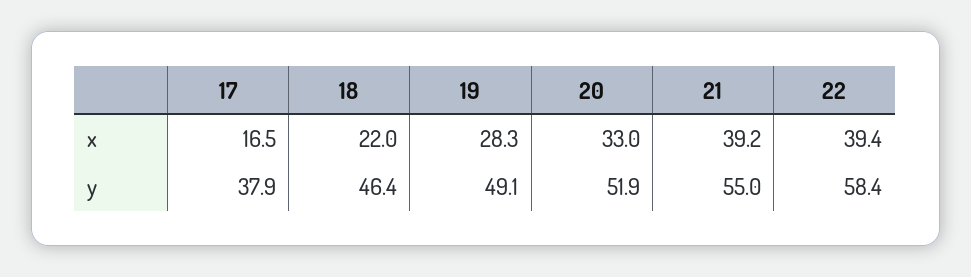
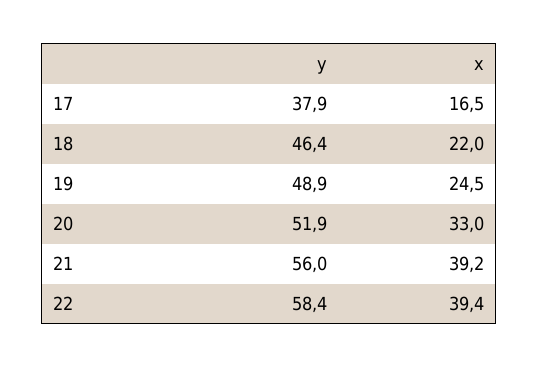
19, x: 28.3 -> 24.5
19, y: 49.1 -> 48.9
21, y: 55 -> 56

